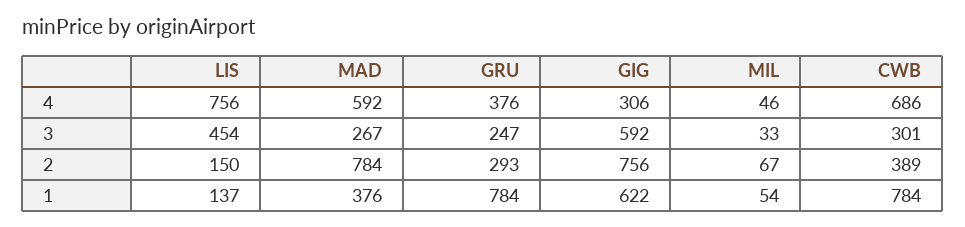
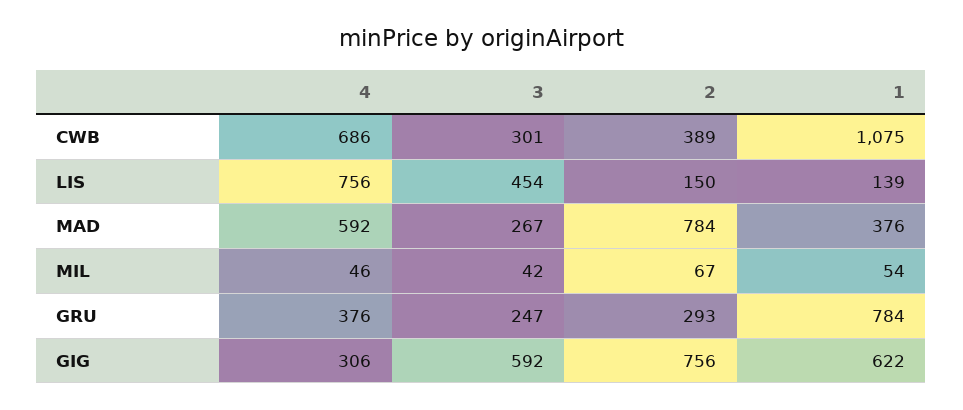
MIL, 3: 33 -> 42
LIS, 1: 137 -> 139
CWB, 1: 784 -> 1075

